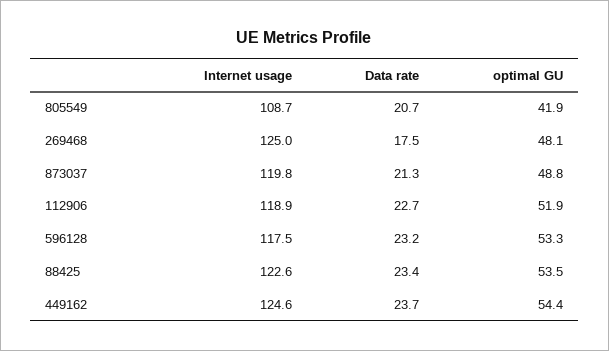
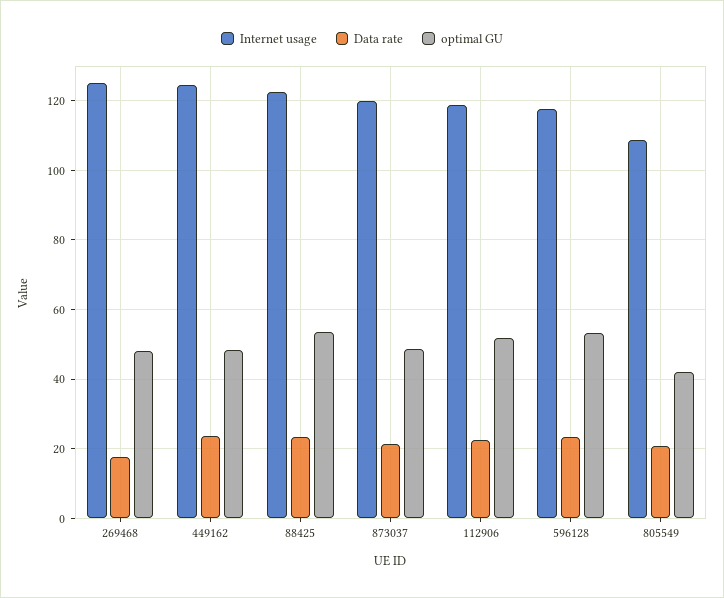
optimal GU, 449162: 54.4 -> 48

